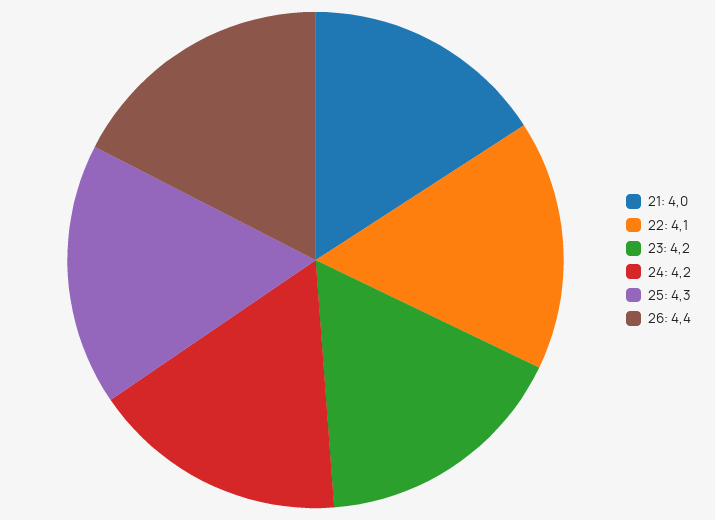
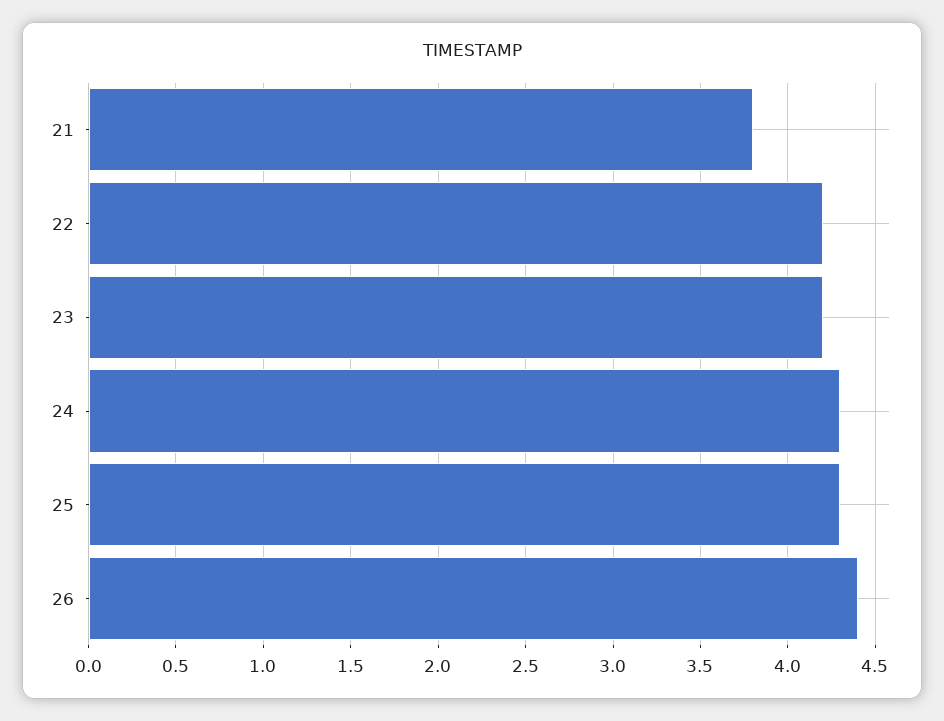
21: 4 -> 3.8
22: 4.1 -> 4.2
24: 4.2 -> 4.3

